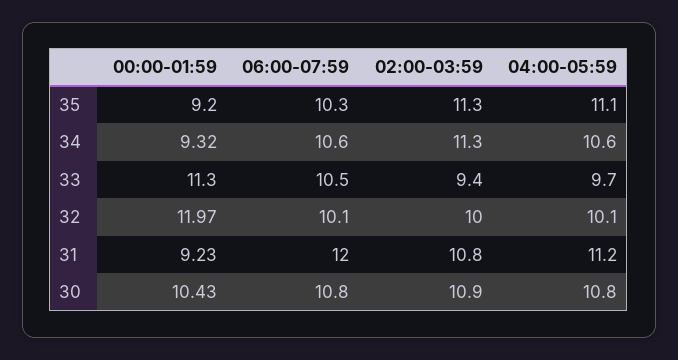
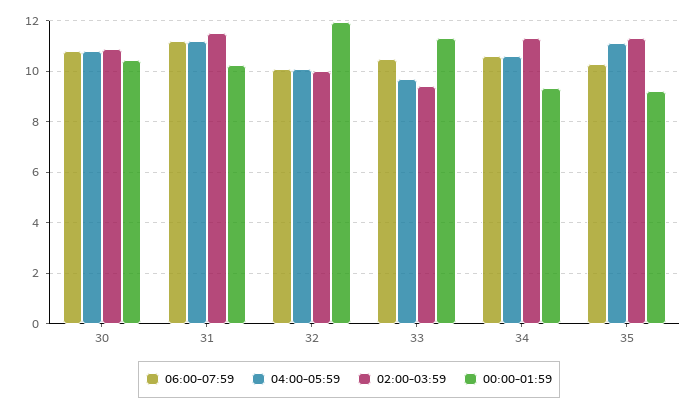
00:00-01:59, 31: 9.23 -> 10.25
06:00-07:59, 31: 12 -> 11.25
02:00-03:59, 31: 10.8 -> 11.5

